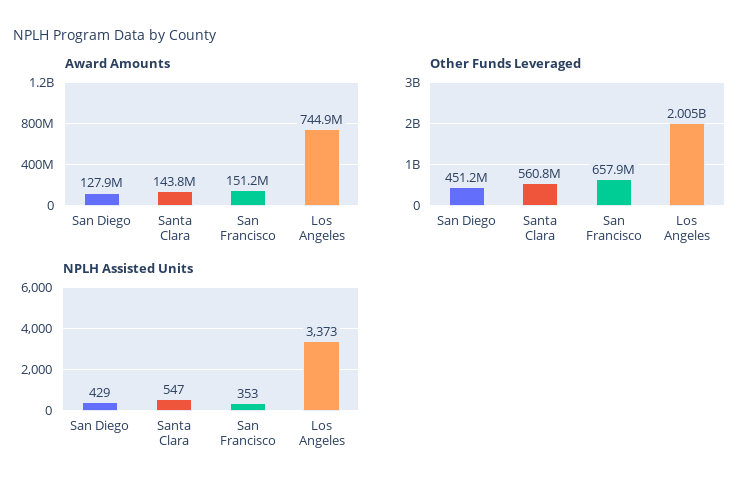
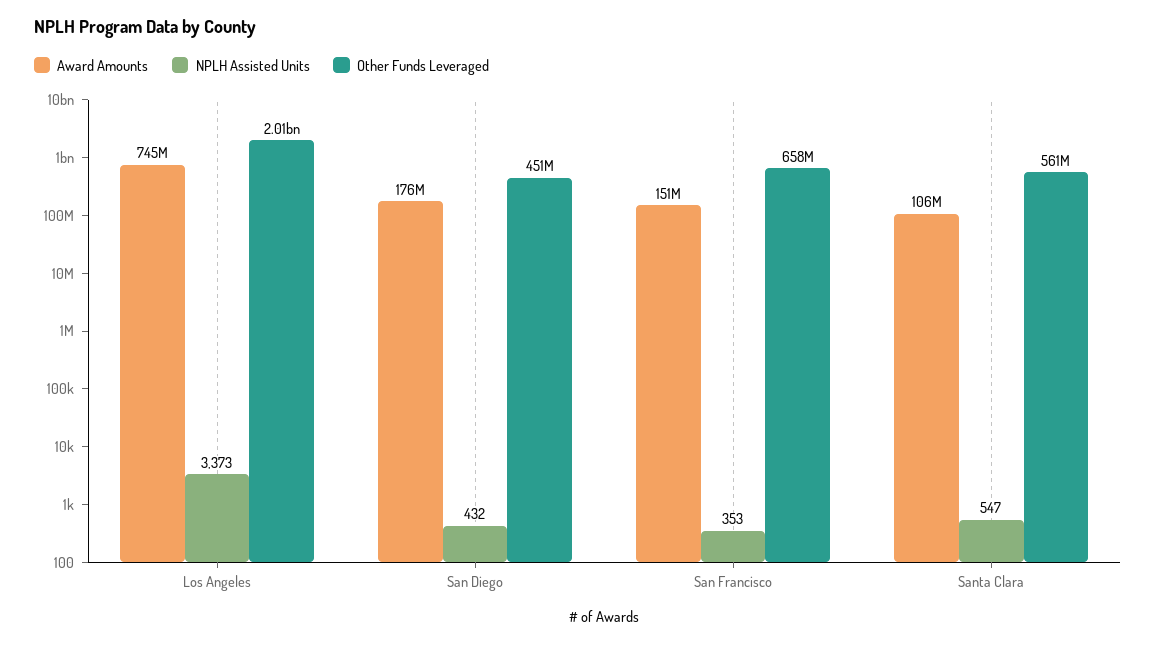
Award Amounts, San Diego: 127900000 -> 176000000
Award Amounts, Santa Clara: 143800000 -> 106000000
NPLH Assisted Units, San Diego: 429 -> 432

